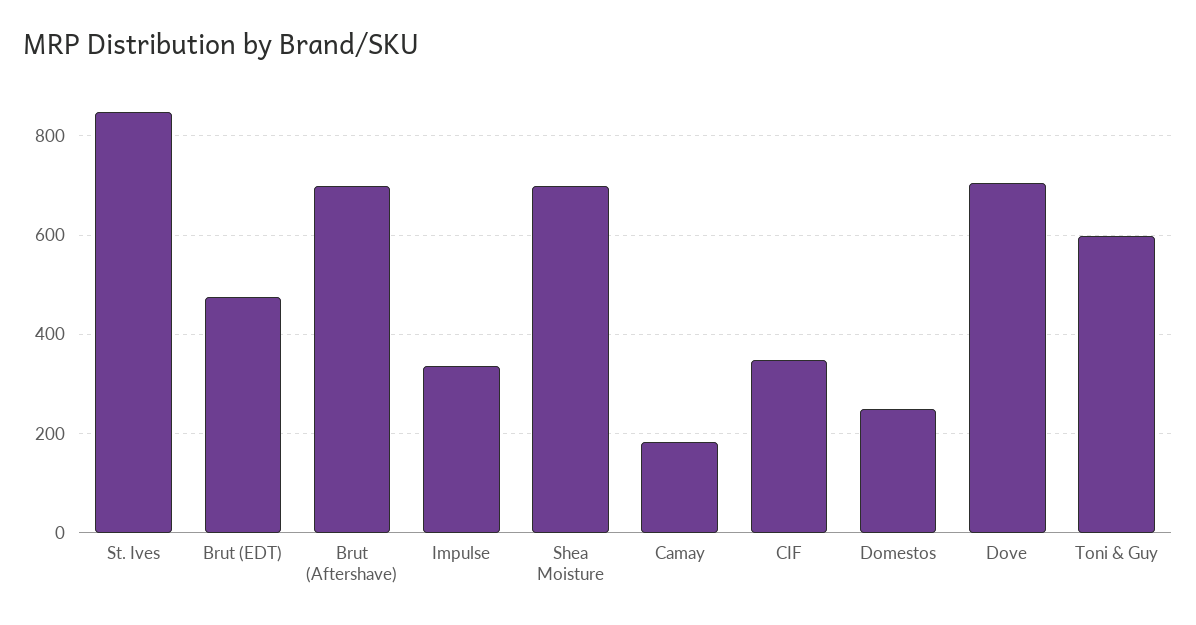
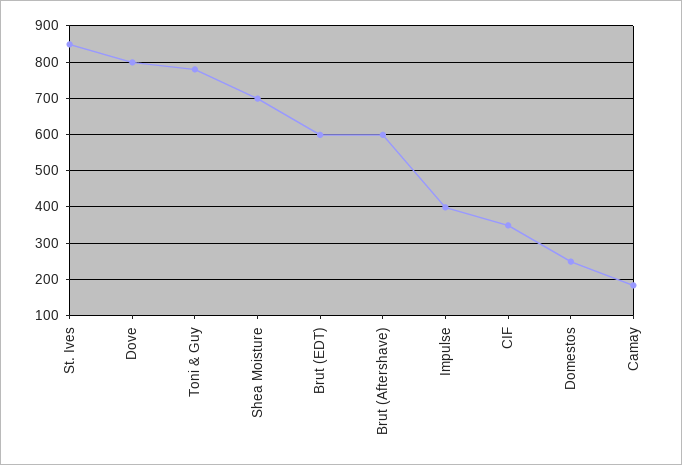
Brut (EDT): 480 -> 600
Brut (Aftershave): 700 -> 600
Impulse: 340 -> 400
Dove: 700 -> 800
Toni & Guy: 600 -> 780

